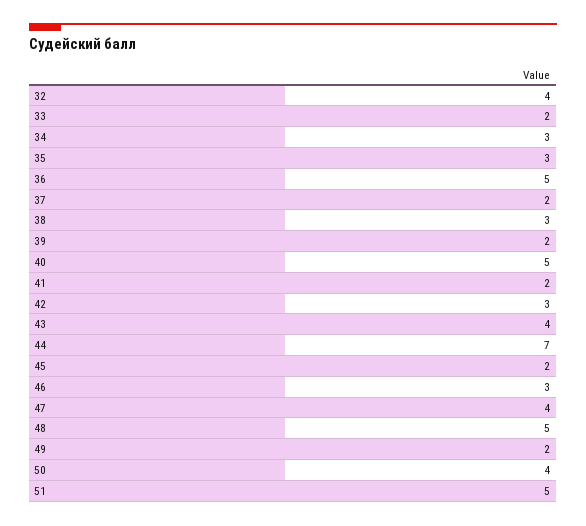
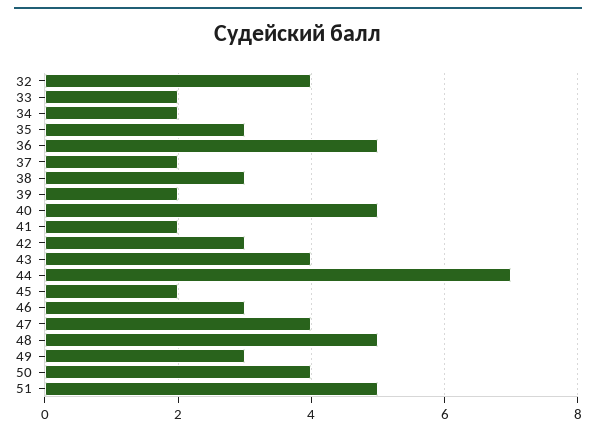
34: 3 -> 2
49: 2 -> 3

